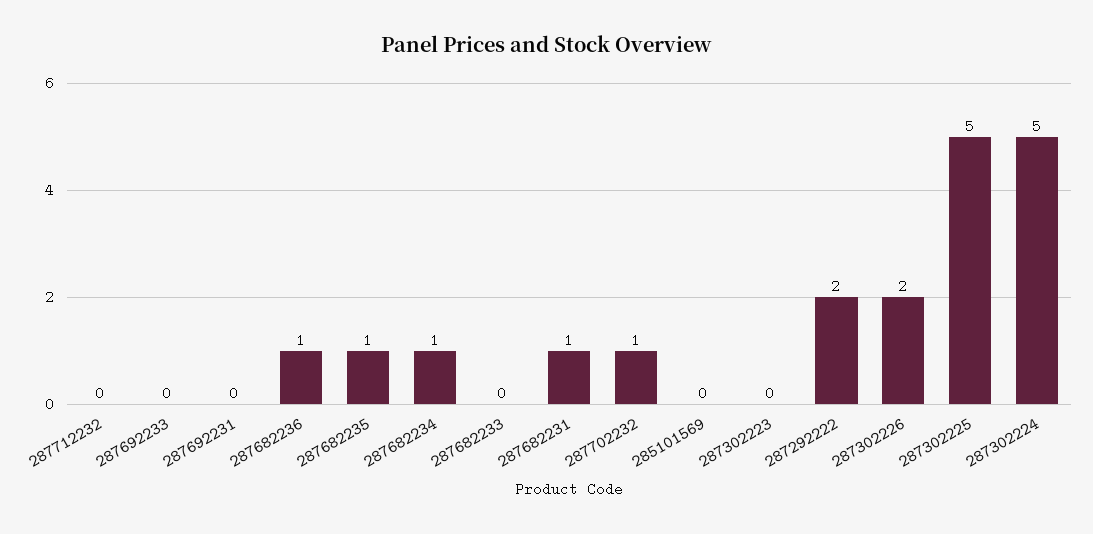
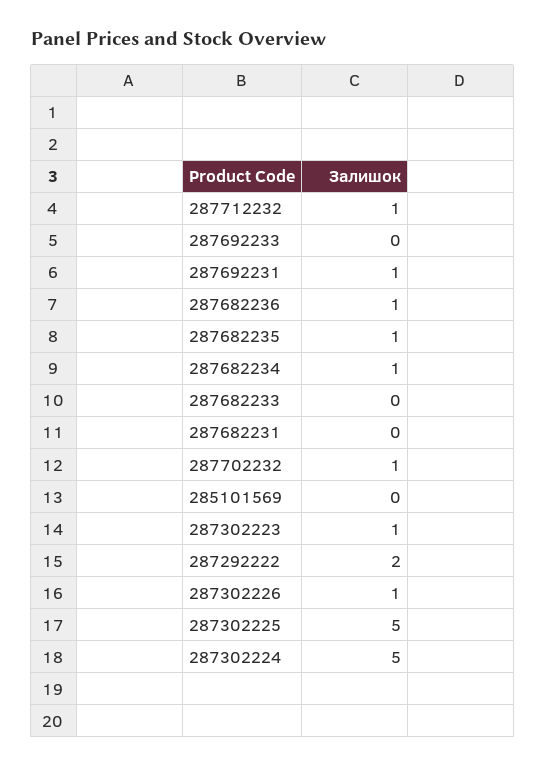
287712232: 0 -> 1
287692231: 0 -> 1
287682231: 1 -> 0
287302223: 0 -> 1
287302226: 2 -> 1

